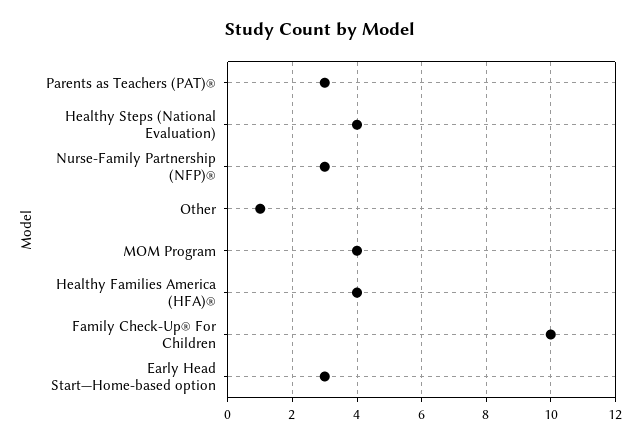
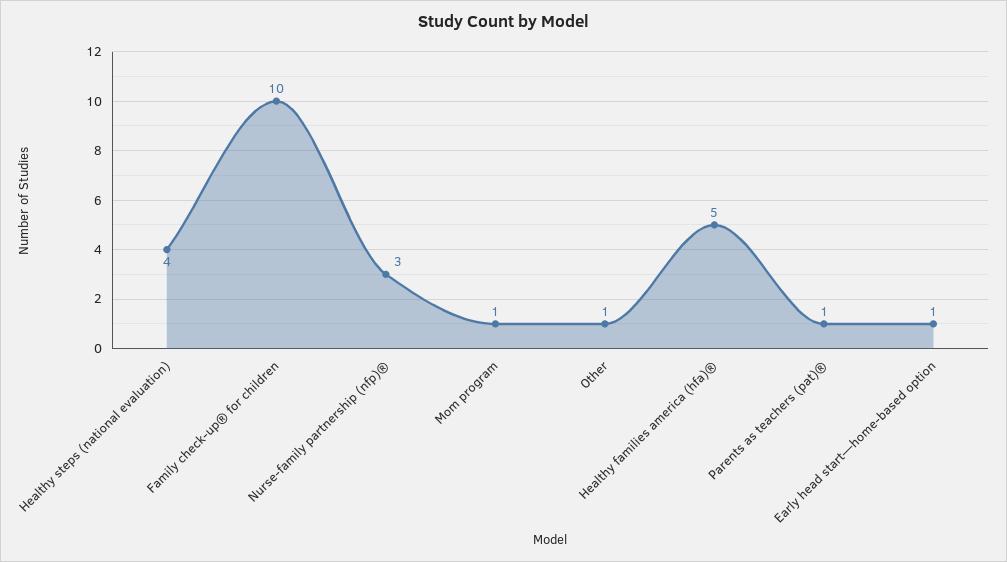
Parents as Teachers (PAT)®: 3 -> 1
MOM Program: 4 -> 1
Healthy Families America (HFA)®: 4 -> 5
Early Head Start—Home-based option: 3 -> 1

